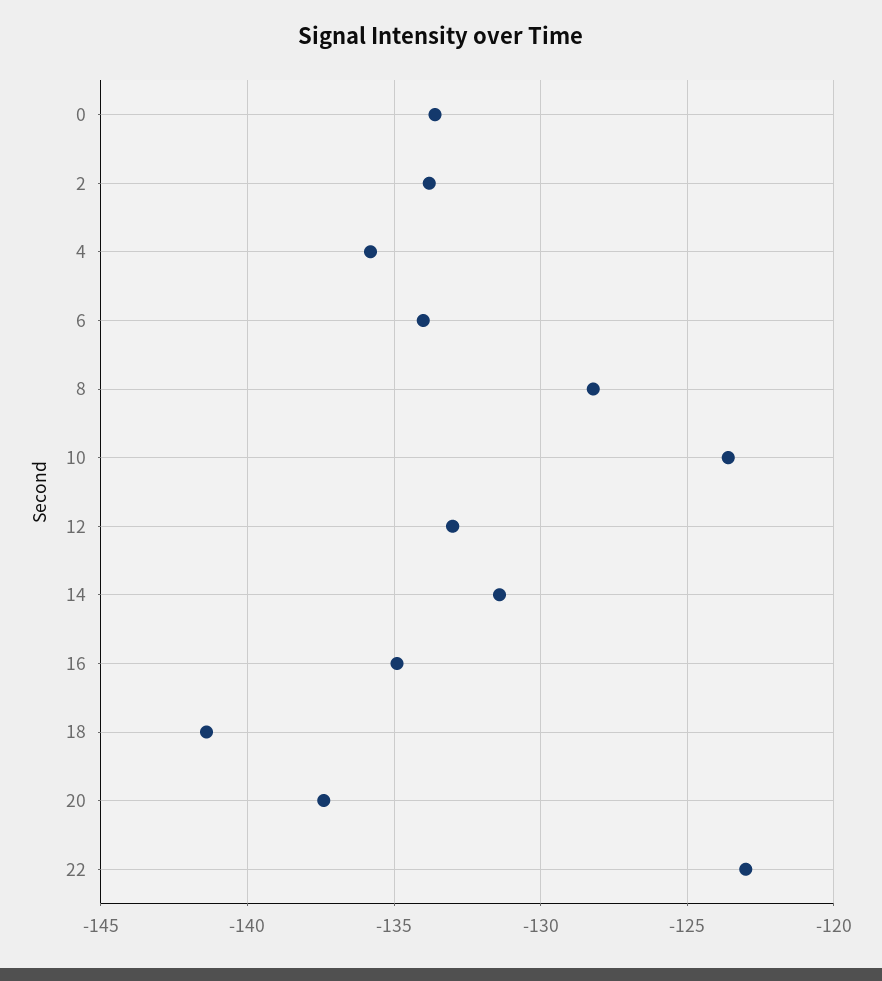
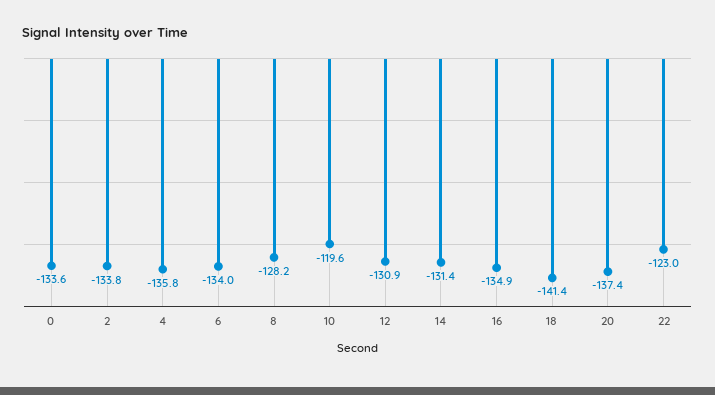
10: -123.5 -> -119.6
12: -133 -> -130.9

